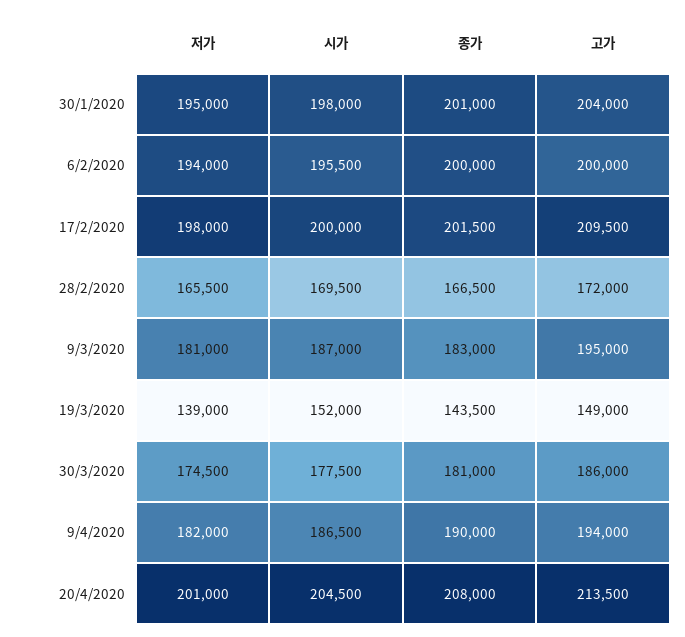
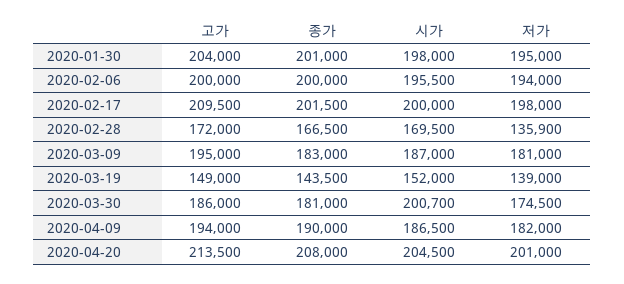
저가, 28/2/2020: 165500 -> 135900
시가, 30/3/2020: 177500 -> 200700

